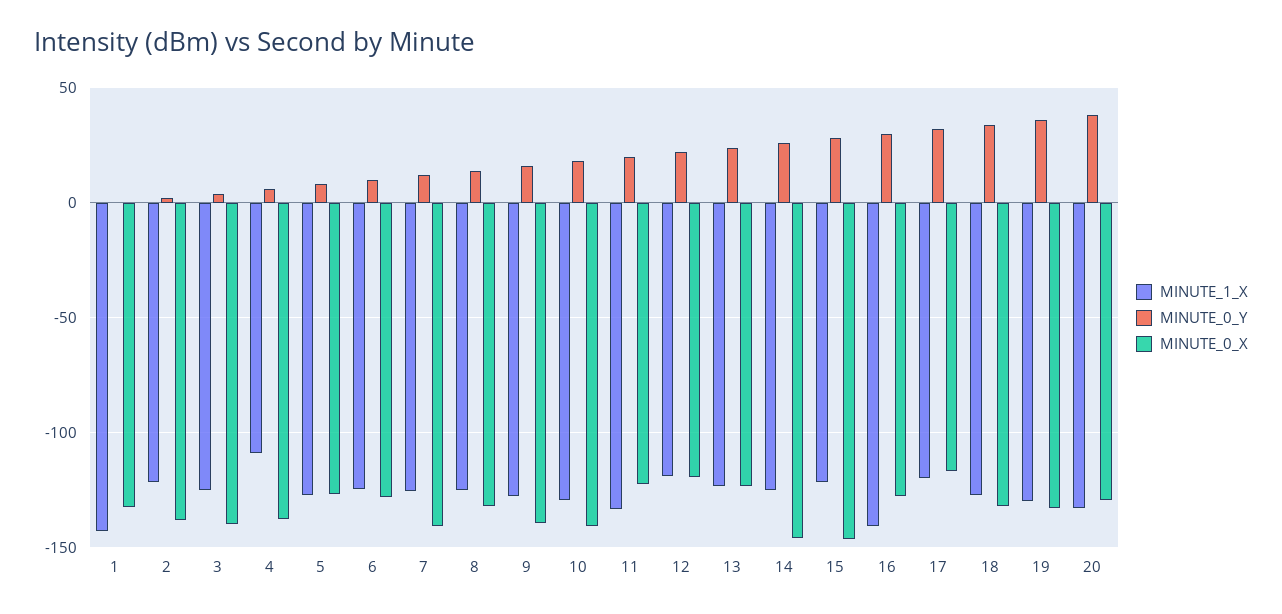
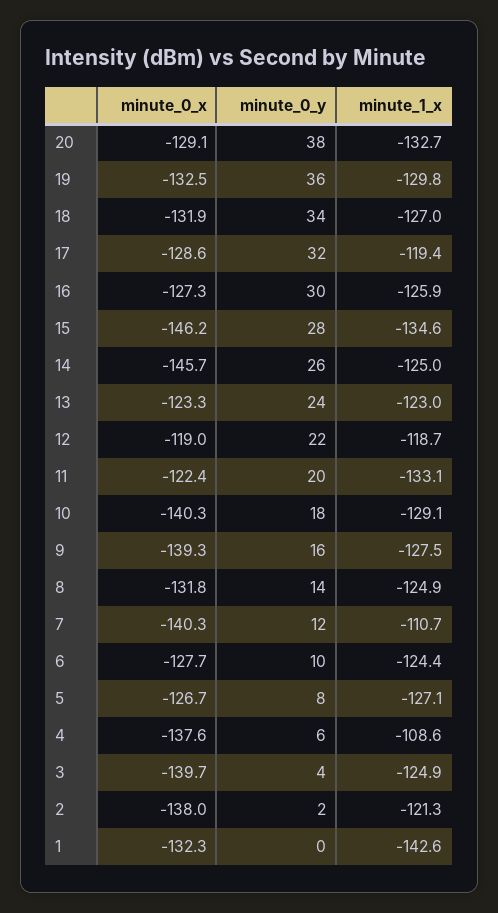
MINUTE_1_X, 7: -125 -> -110.7
MINUTE_1_X, 15: -120 -> -134.6
MINUTE_1_X, 16: -140 -> -125.9
MINUTE_0_X, 17: -115 -> -128.6

